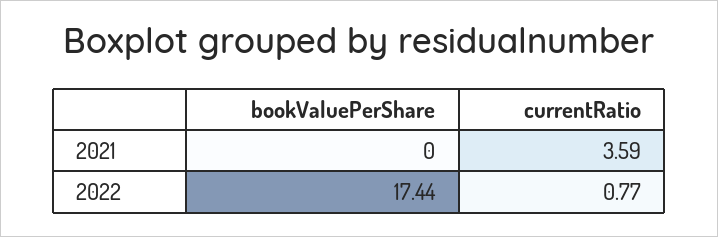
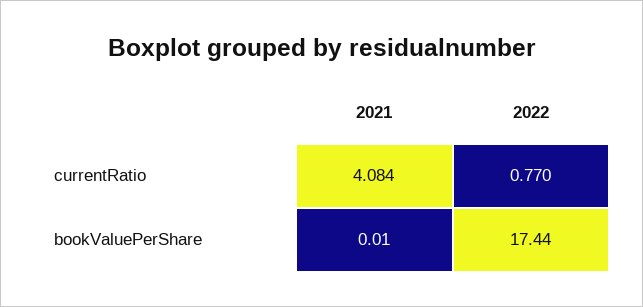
bookValuePerShare, 2021: 0 -> 0.01
currentRatio, 2021: 3.59 -> 4.084

